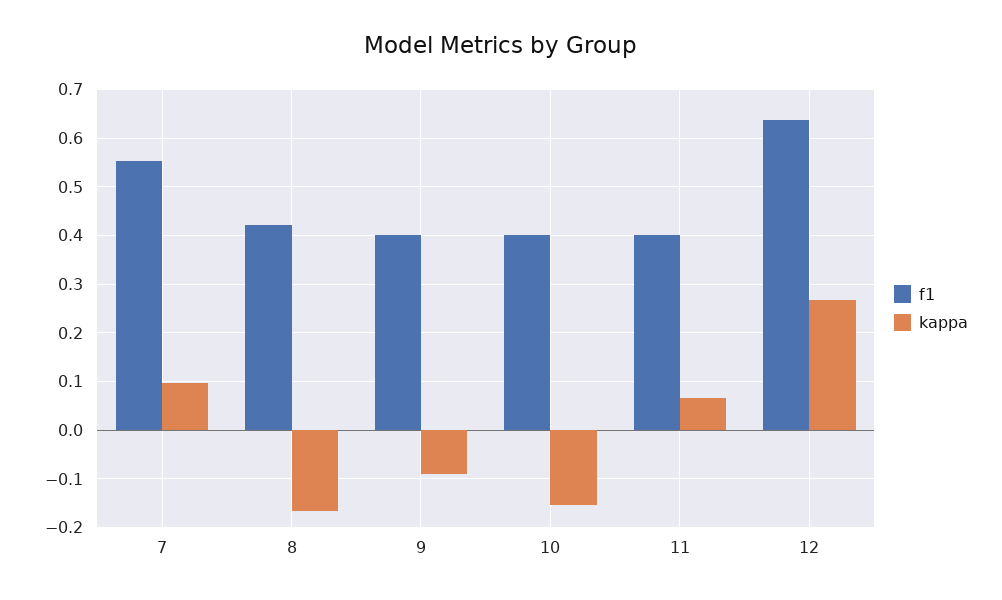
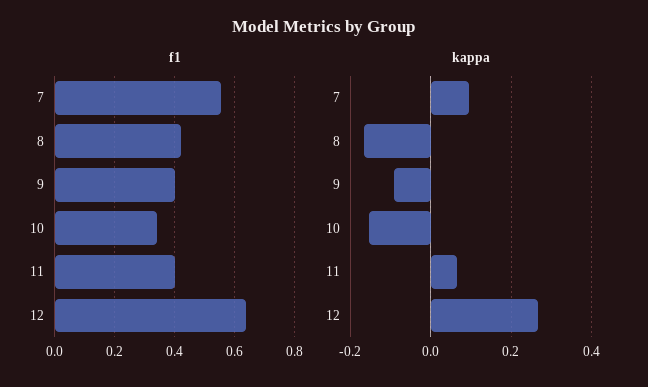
f1, 10: 0.4 -> 0.34

